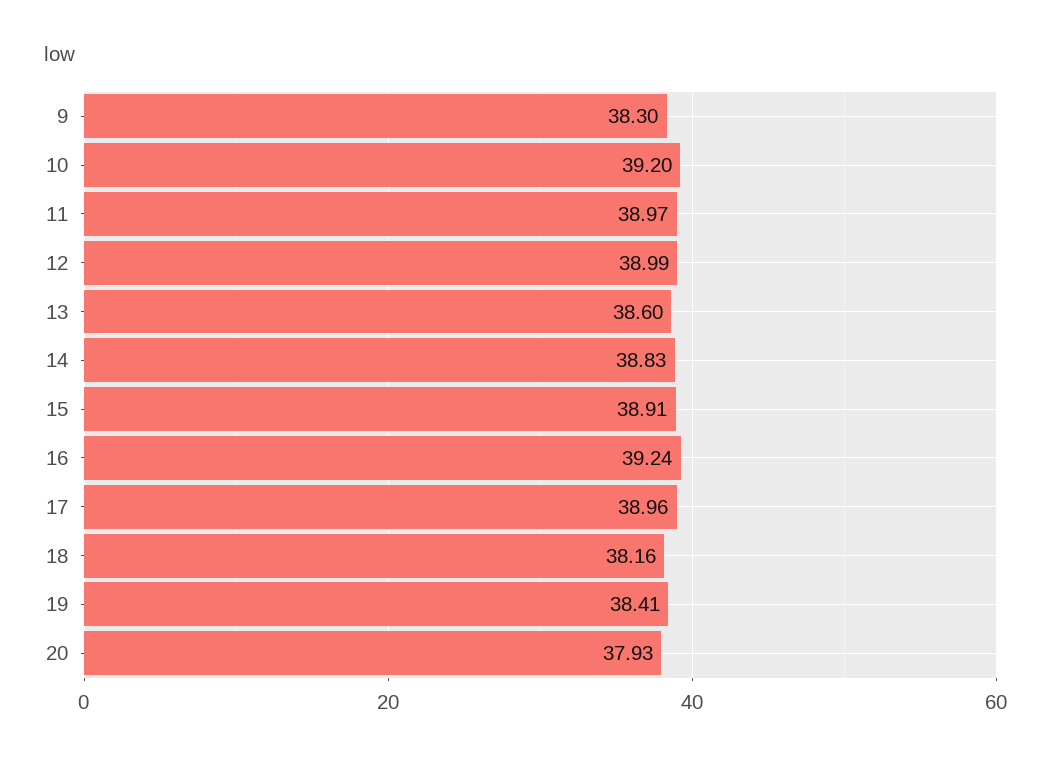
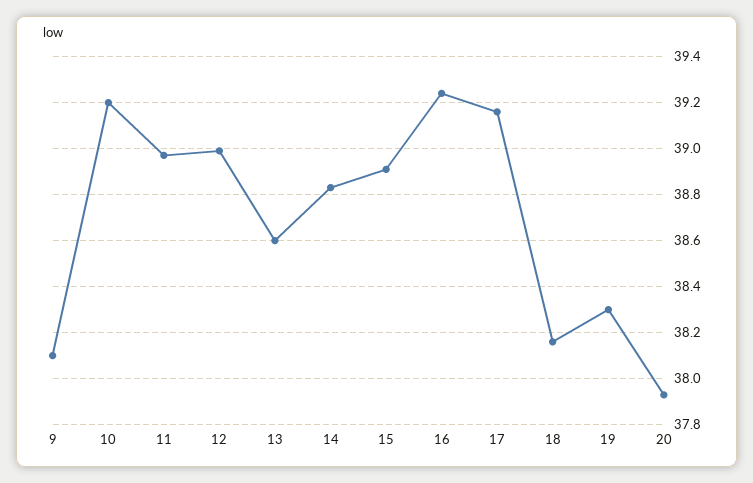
9: 38.3 -> 38.1
17: 38.96 -> 39.15
19: 38.41 -> 38.3

